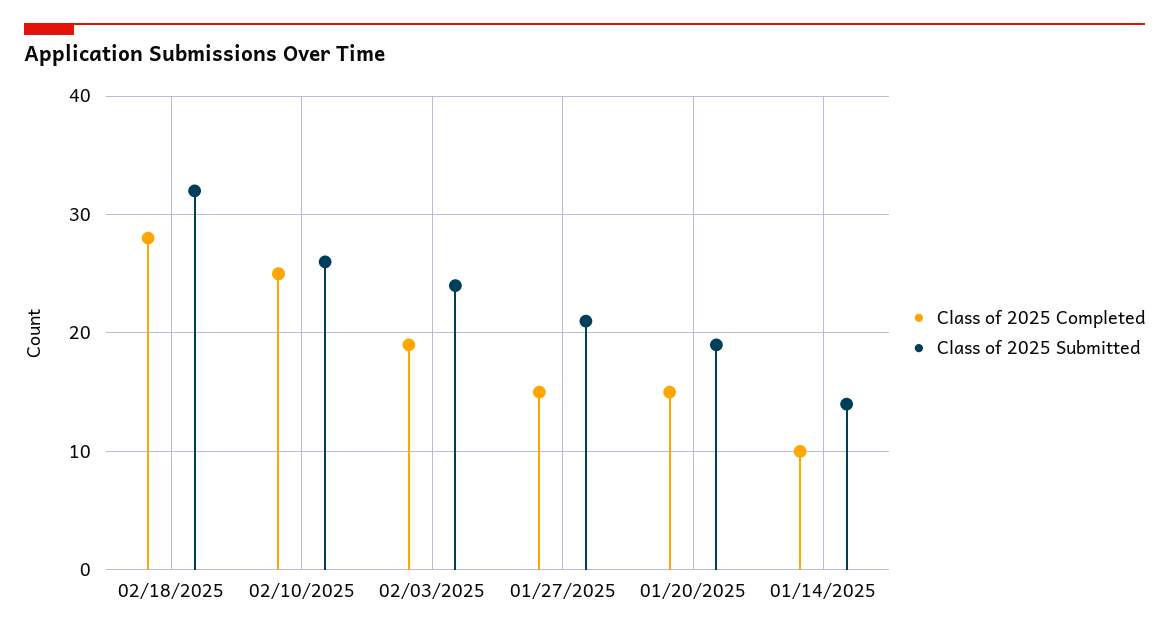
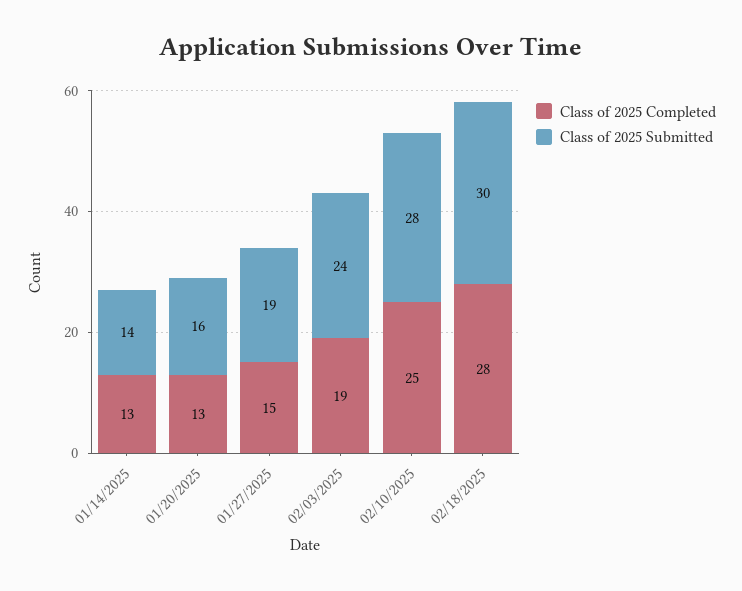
Class of 2025 Submitted, 02/18/2025: 32 -> 30
Class of 2025 Submitted, 02/10/2025: 26 -> 28
Class of 2025 Submitted, 01/27/2025: 21 -> 19
Class of 2025 Completed, 01/20/2025: 15 -> 13
Class of 2025 Submitted, 01/20/2025: 19 -> 16
Class of 2025 Completed, 01/14/2025: 10 -> 13

